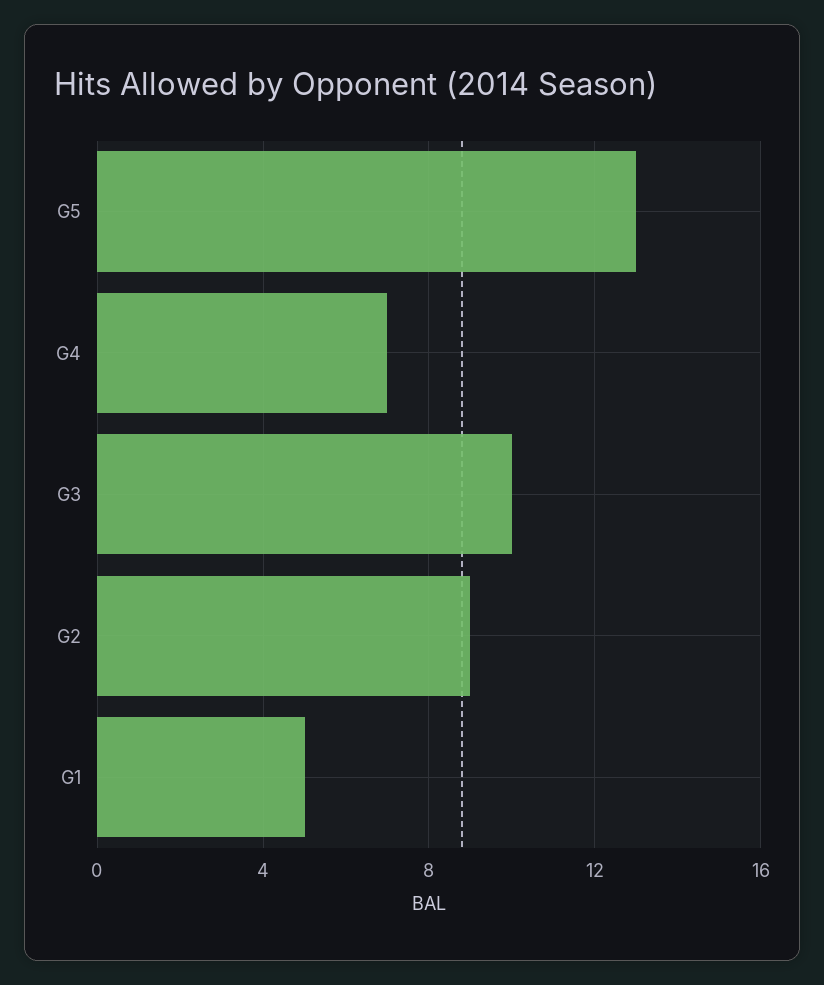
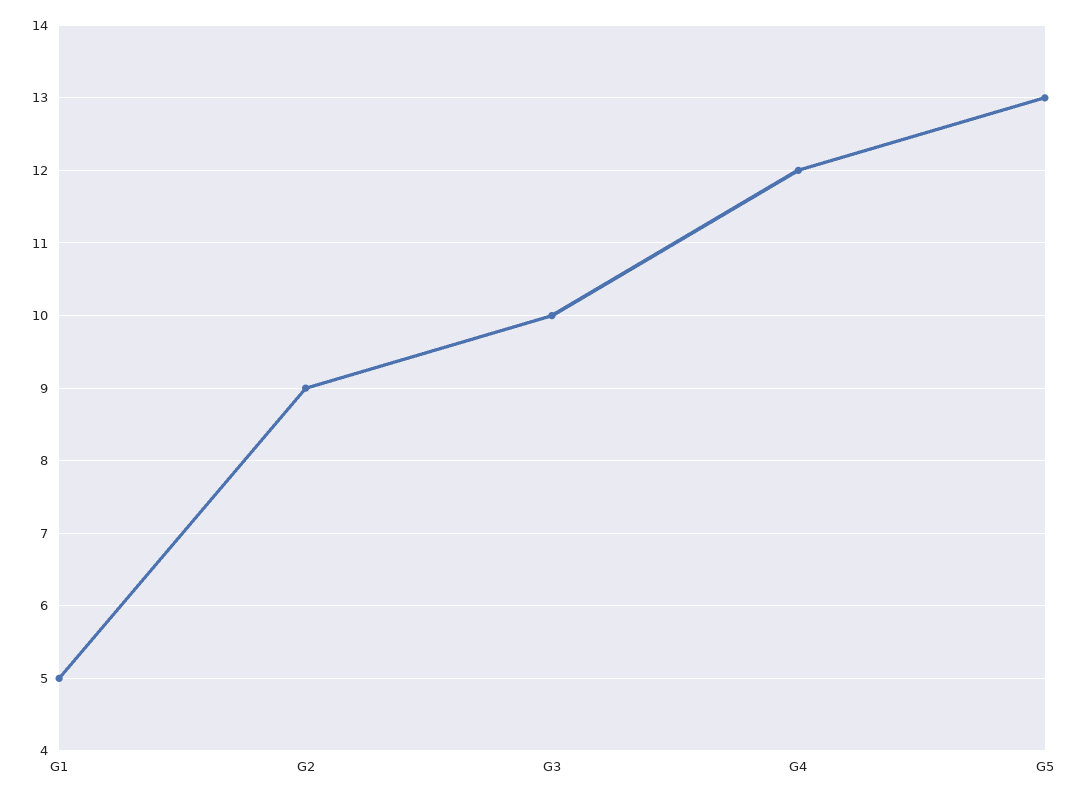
G4: 7 -> 12

